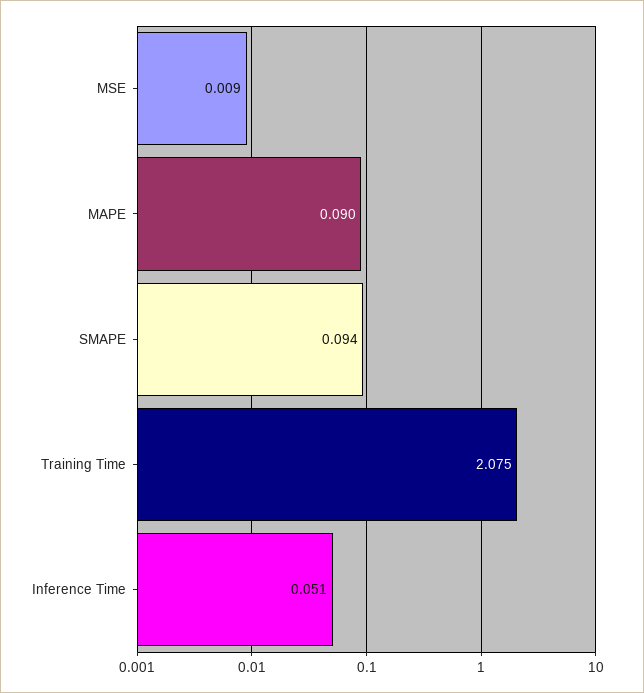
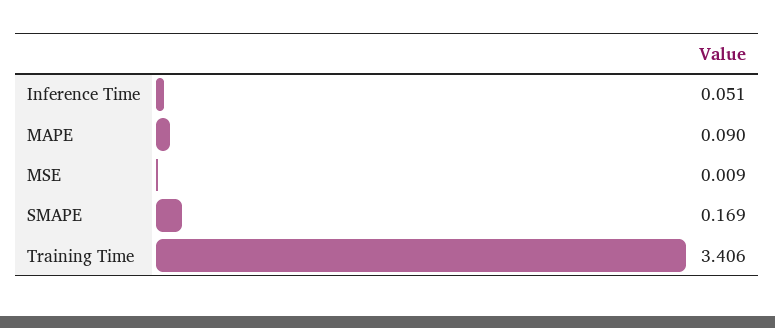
SMAPE: 0.094 -> 0.169
Training Time: 2.075 -> 3.406

